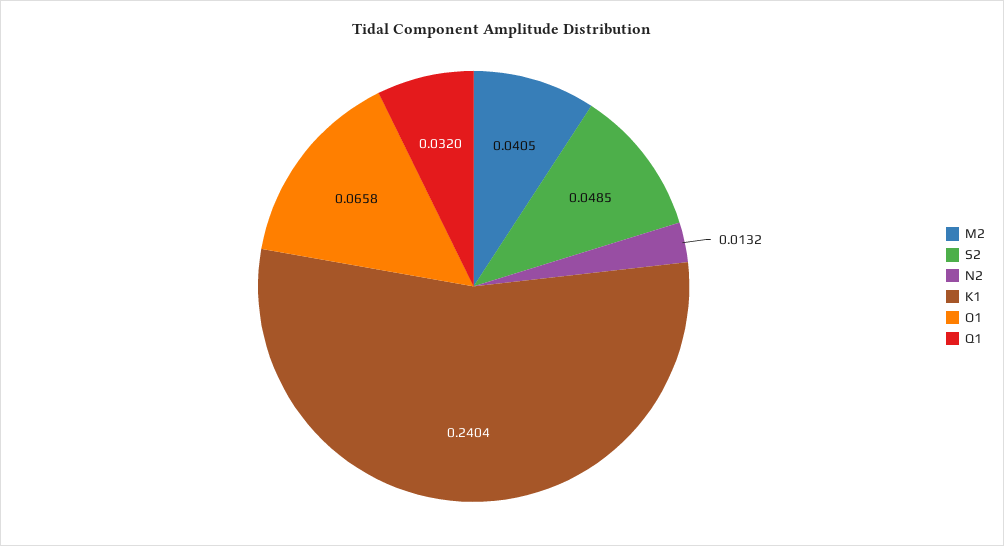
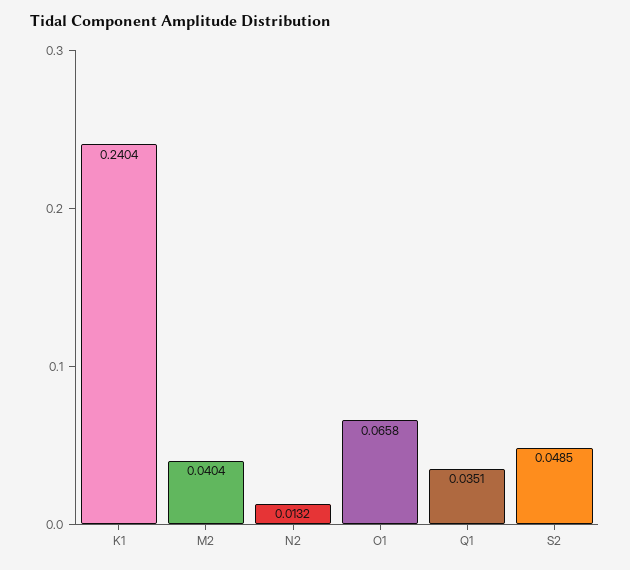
M2: 0.0405 -> 0.0404
Q1: 0.032 -> 0.0351

